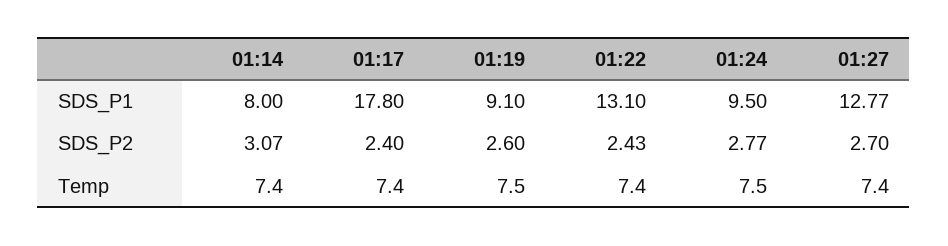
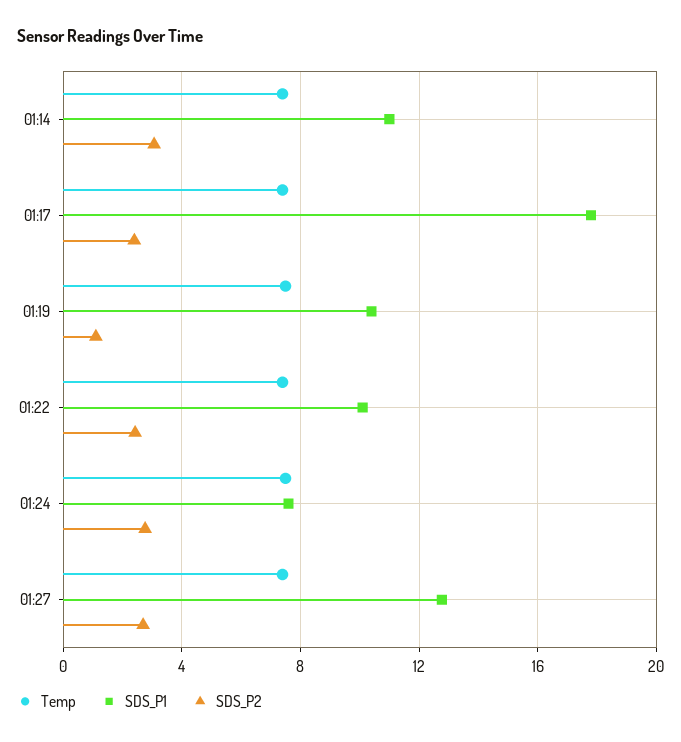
SDS_P1, 01:14: 8 -> 11
SDS_P1, 01:19: 9.1 -> 10.5
SDS_P1, 01:22: 13.1 -> 10
SDS_P1, 01:24: 9.5 -> 7.5
SDS_P2, 01:19: 2.6 -> 1

